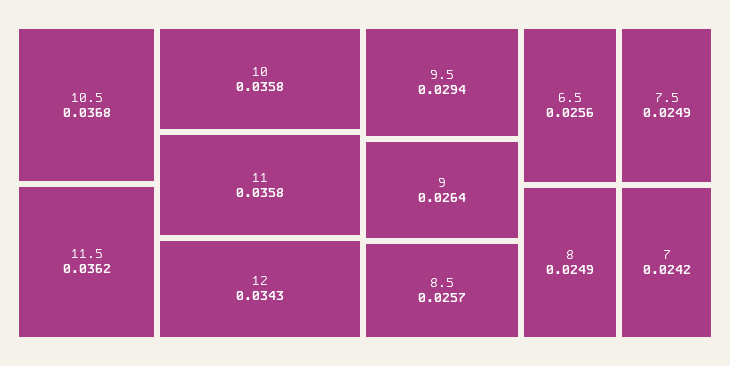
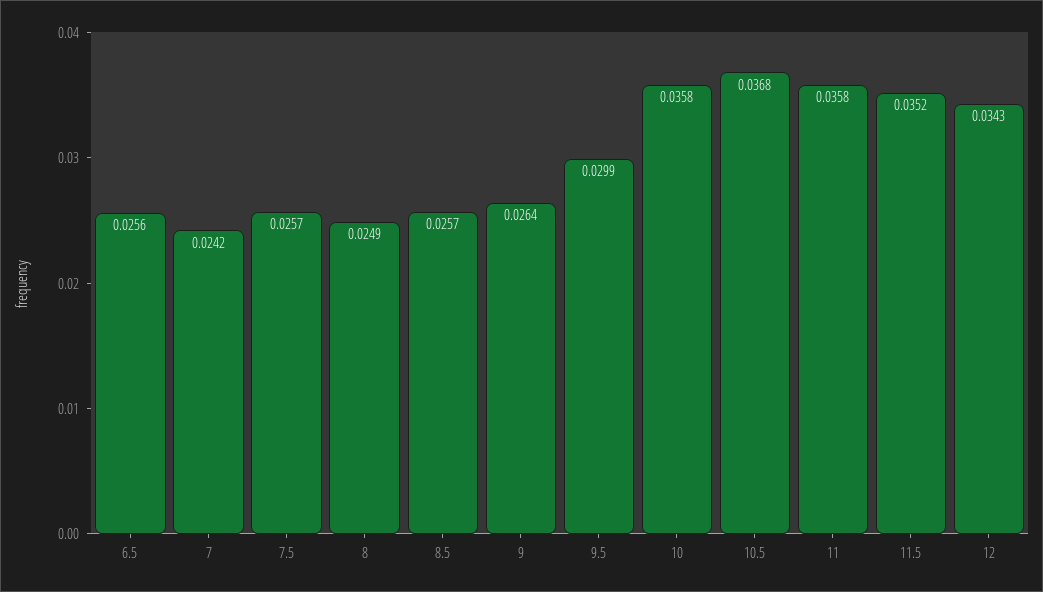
11.5: 0.0362 -> 0.0352
9.5: 0.0294 -> 0.0299
7.5: 0.0249 -> 0.0257

